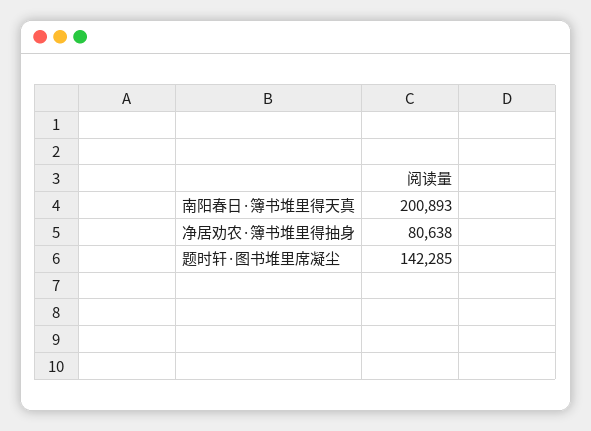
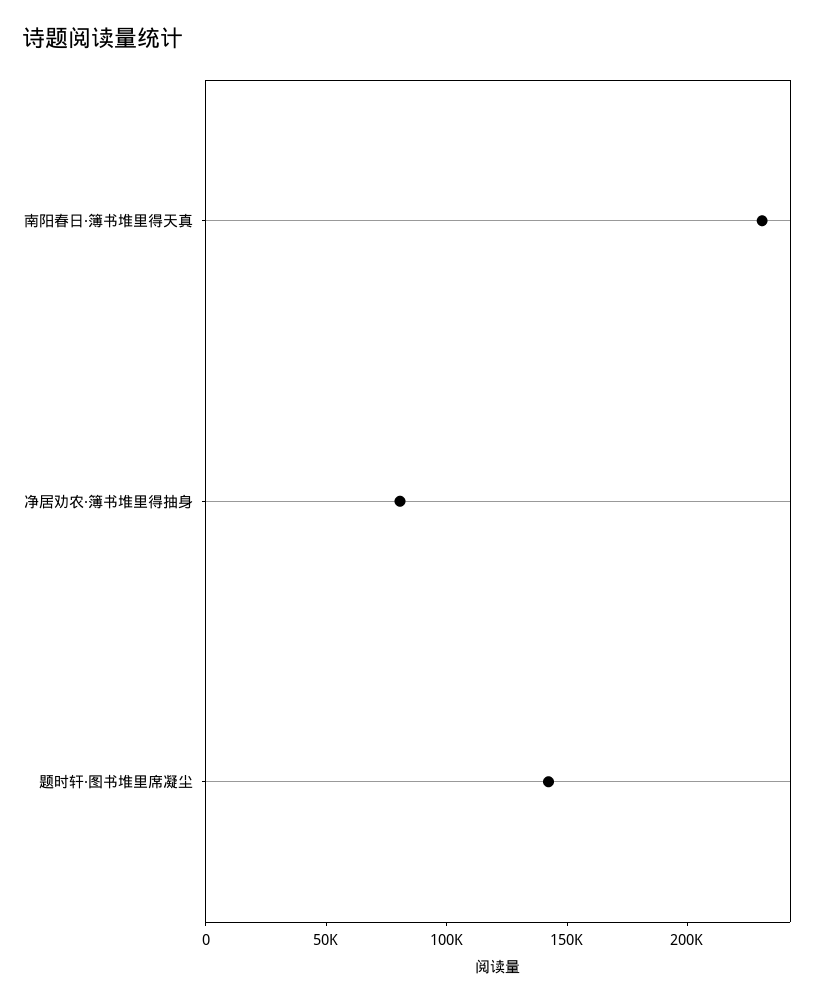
南阳春日·簿书堆里得天真: 200893 -> 230000

